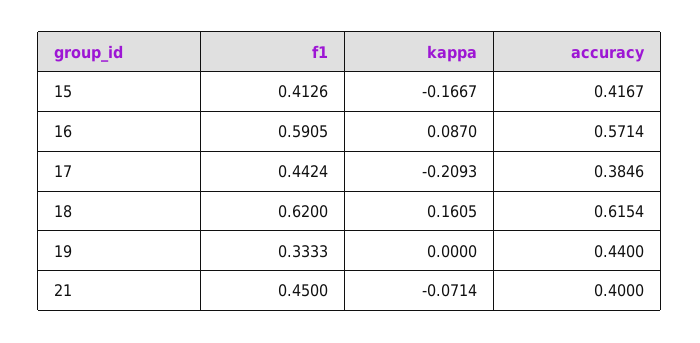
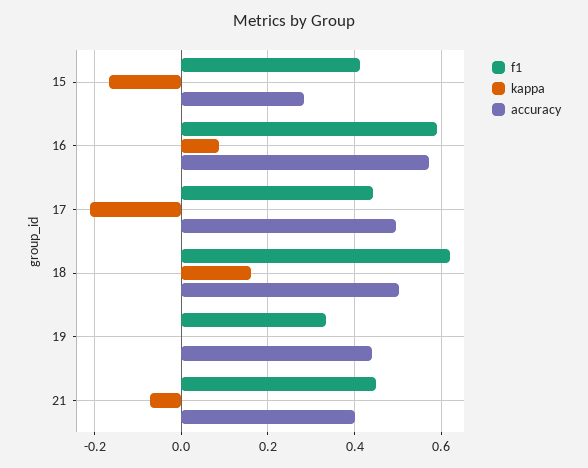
accuracy, 15: 0.4167 -> 0.28
accuracy, 17: 0.3846 -> 0.5
accuracy, 18: 0.6154 -> 0.5

